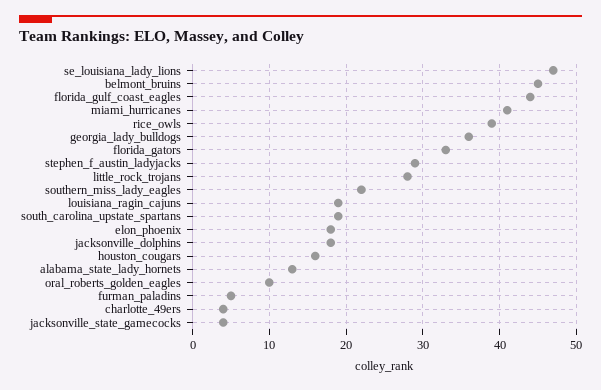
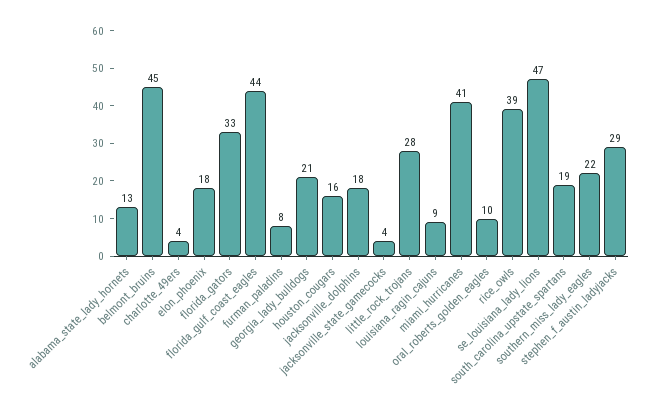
georgia_lady_bulldogs: 36 -> 21
louisiana_ragin_cajuns: 19 -> 9
furman_paladins: 5 -> 8

